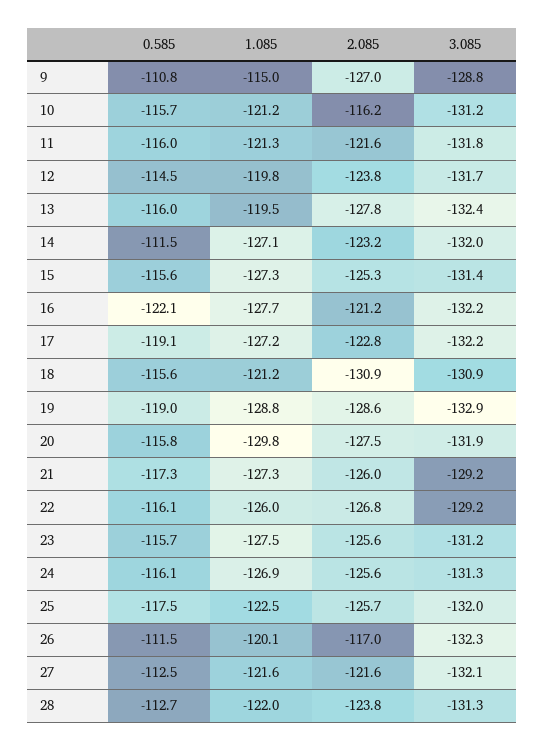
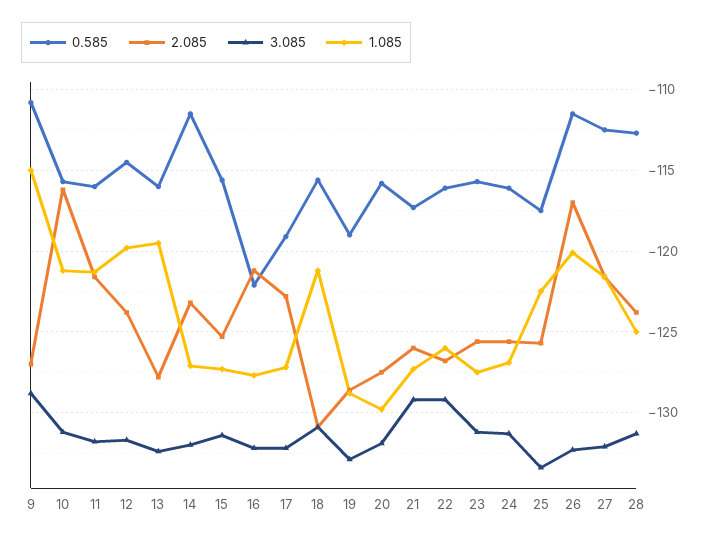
3.085, 25: -132 -> -133.5
1.085, 28: -122 -> -125

